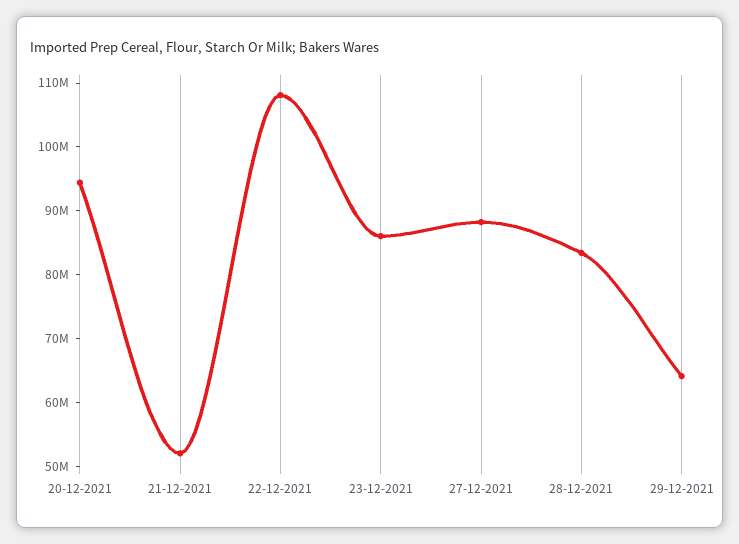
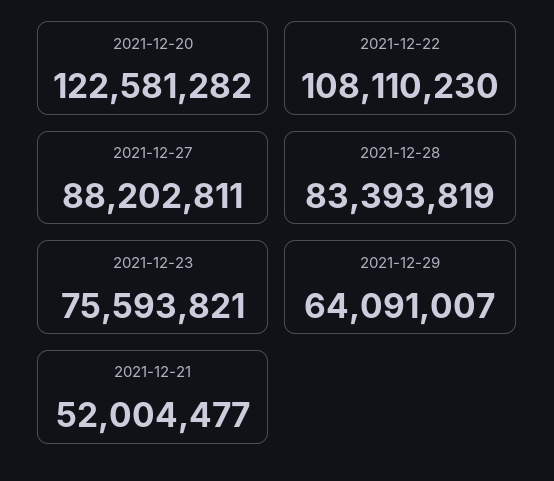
20-12-2021: 94000000 -> 122581282
23-12-2021: 86000000 -> 75593821

